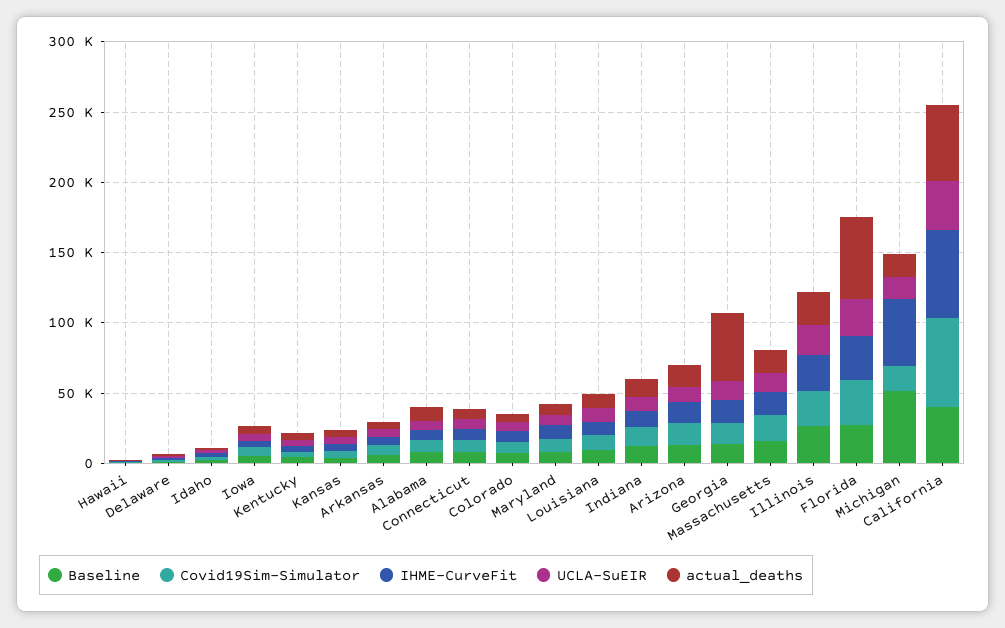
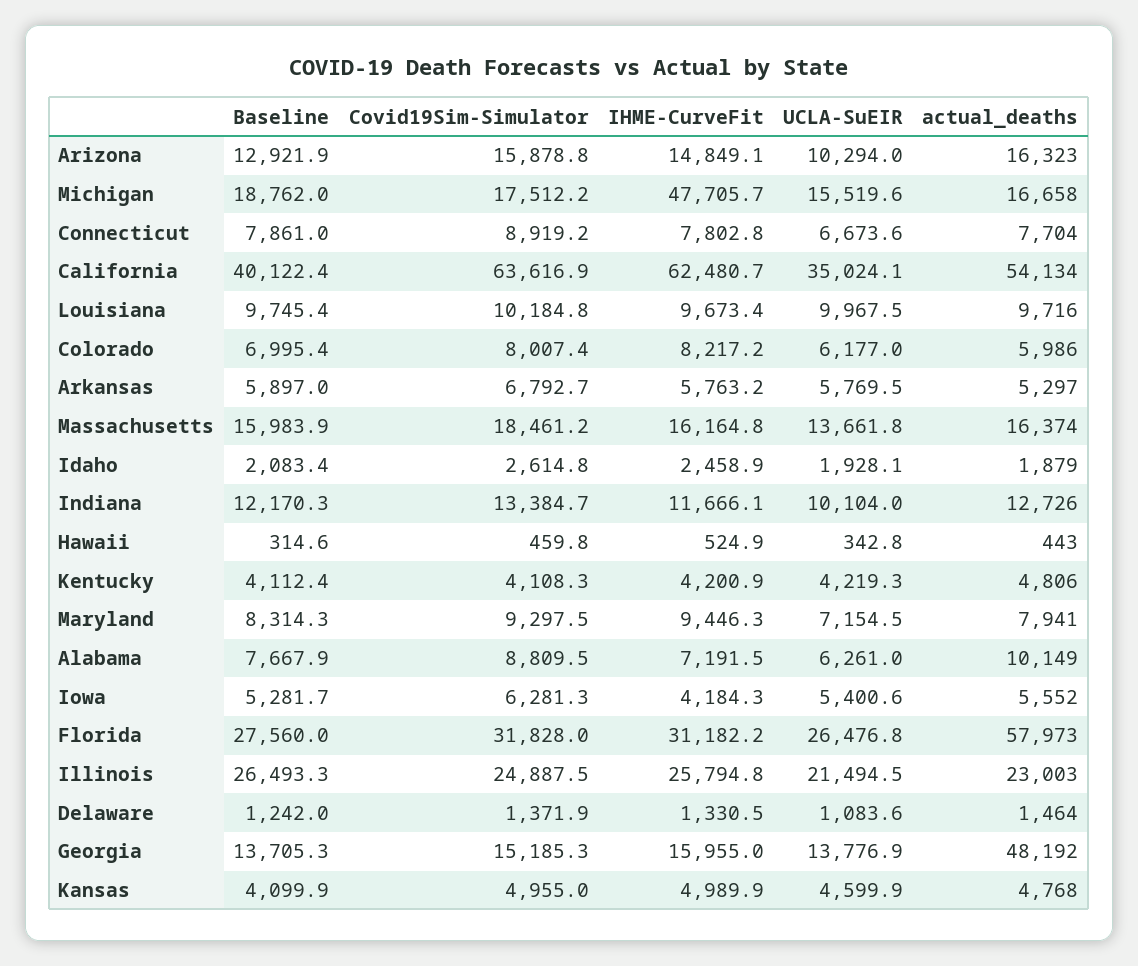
Baseline, Michigan: 50000 -> 18762

